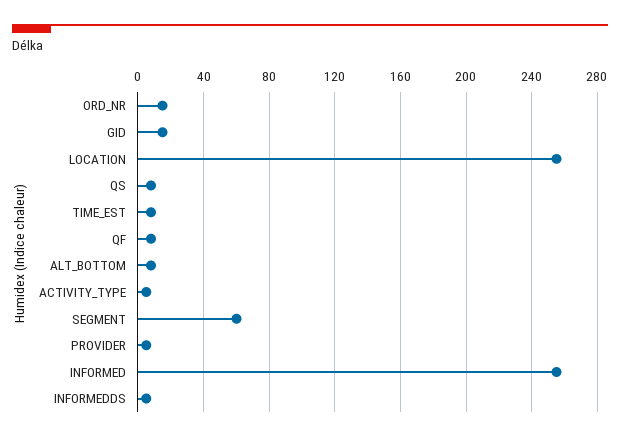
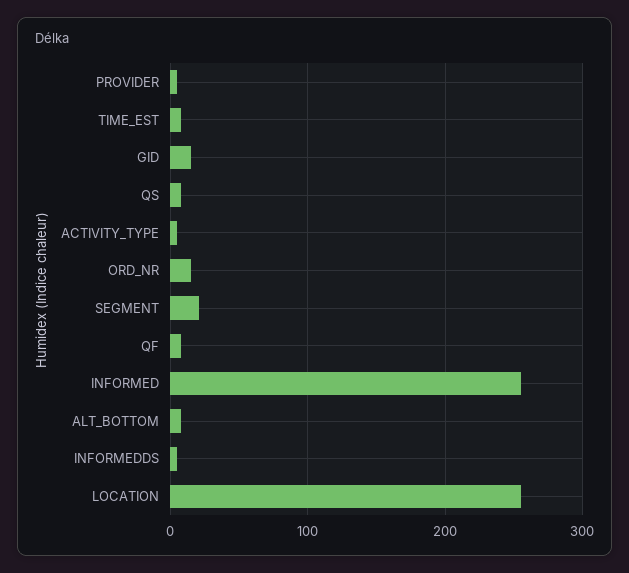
SEGMENT: 60 -> 20

